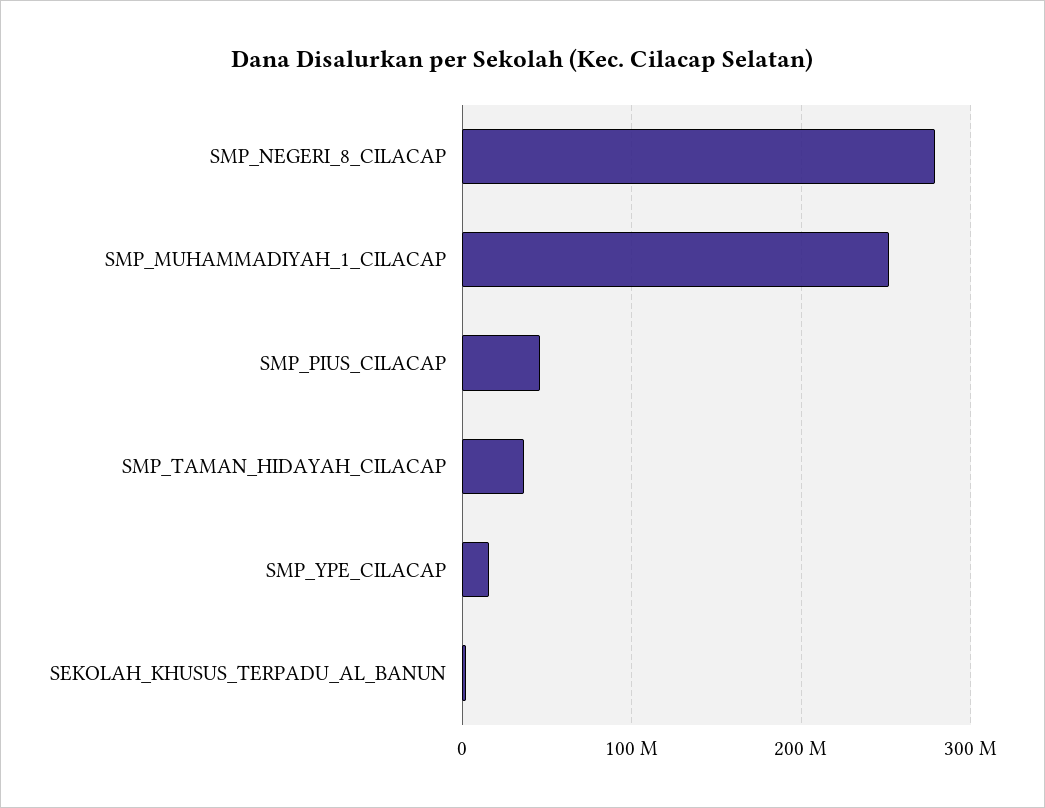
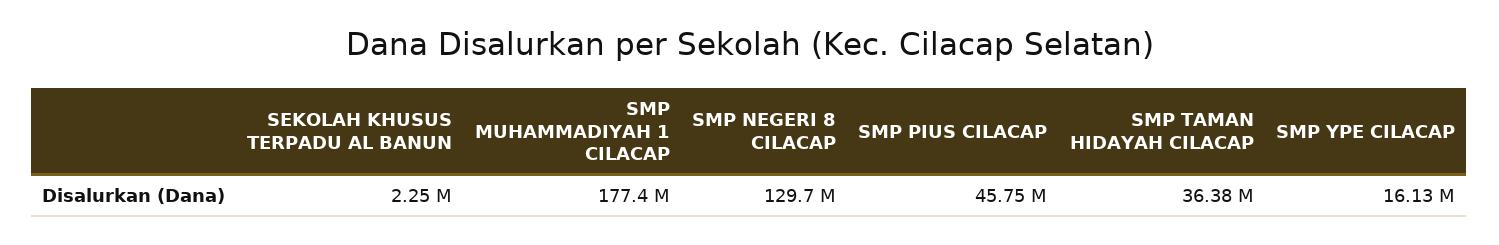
SMP_NEGERI_8_CILACAP: 280000000 -> 129700000
SMP_MUHAMMADIYAH_1_CILACAP: 250000000 -> 177400000

